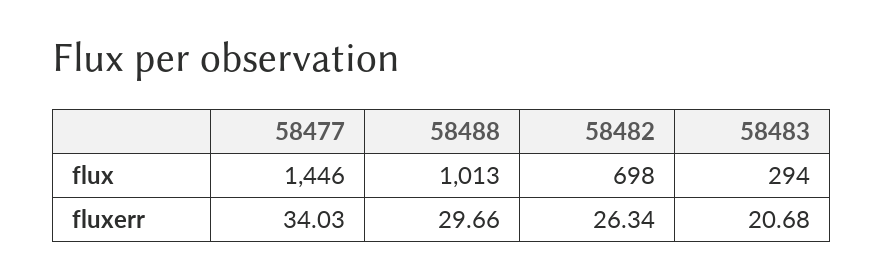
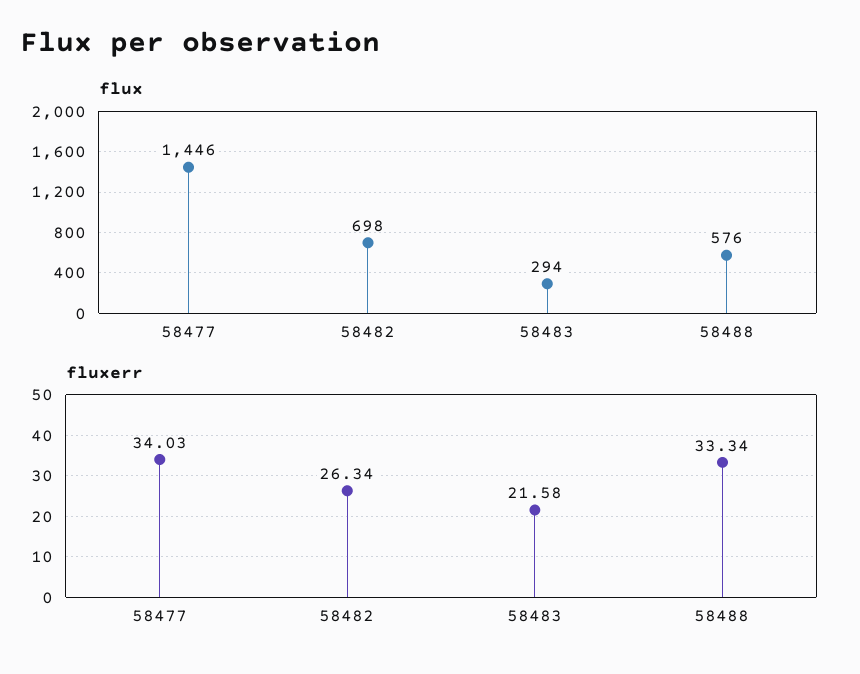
flux, 58488: 1013 -> 576
fluxerr, 58488: 29.66 -> 33.34
fluxerr, 58483: 20.68 -> 21.58

